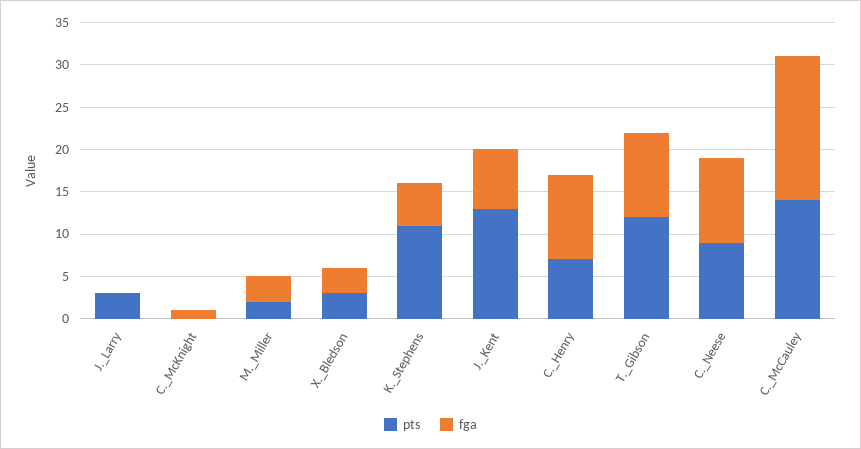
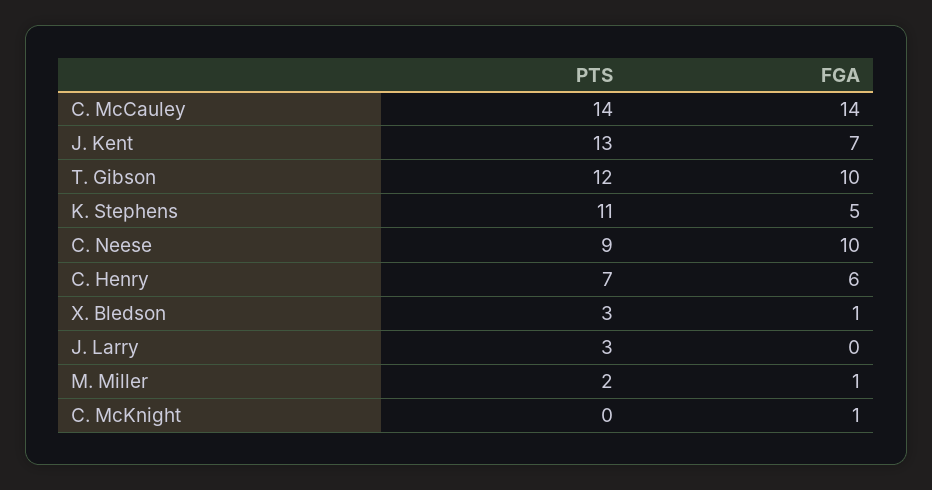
fga, M._Miller: 3 -> 1
fga, X._Bledson: 3 -> 1
fga, C._Henry: 10 -> 6
fga, C._McCauley: 17 -> 14

